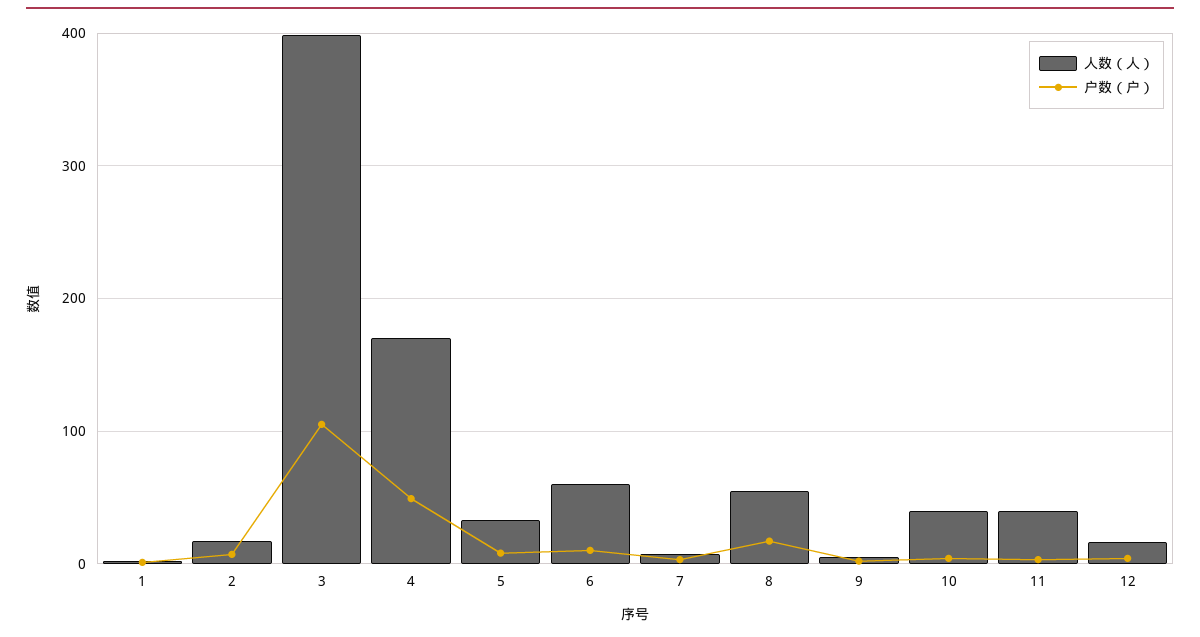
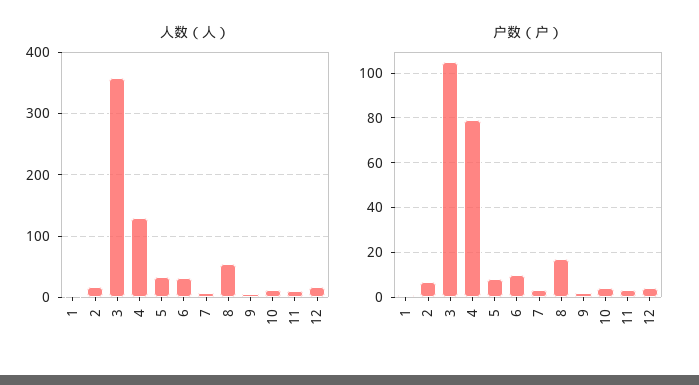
人数（人）, 3: 400 -> 360
人数（人）, 4: 170 -> 130
户数（户）, 4: 50 -> 80
人数（人）, 6: 60 -> 30
人数（人）, 10: 40 -> 10
人数（人）, 11: 40 -> 10

